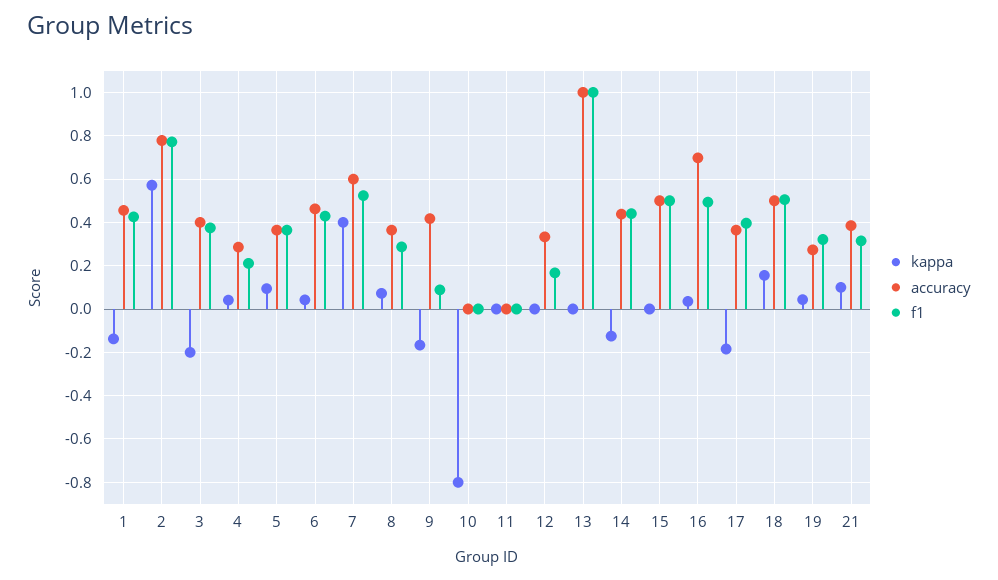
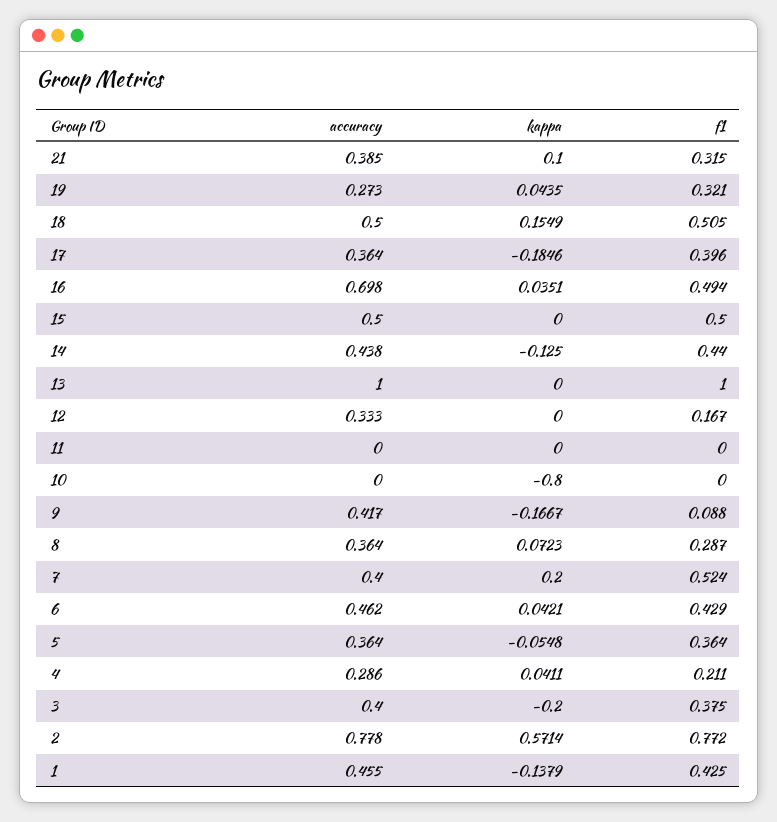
kappa, 5: 0.1 -> -0.0548
kappa, 7: 0.4 -> 0.2
accuracy, 7: 0.6 -> 0.4

